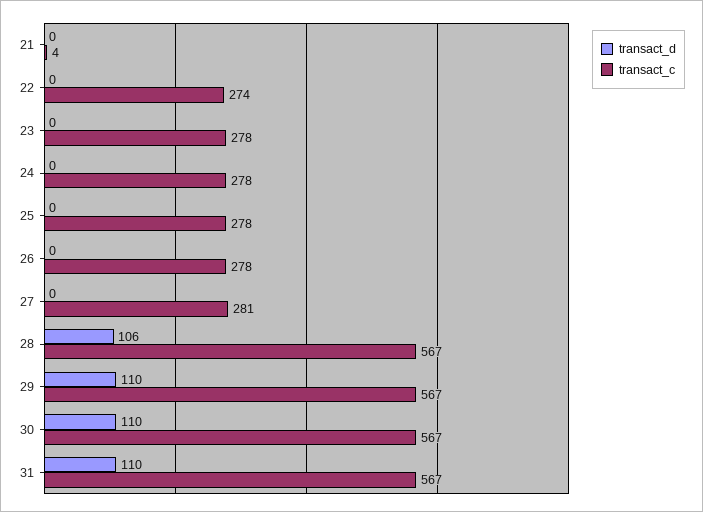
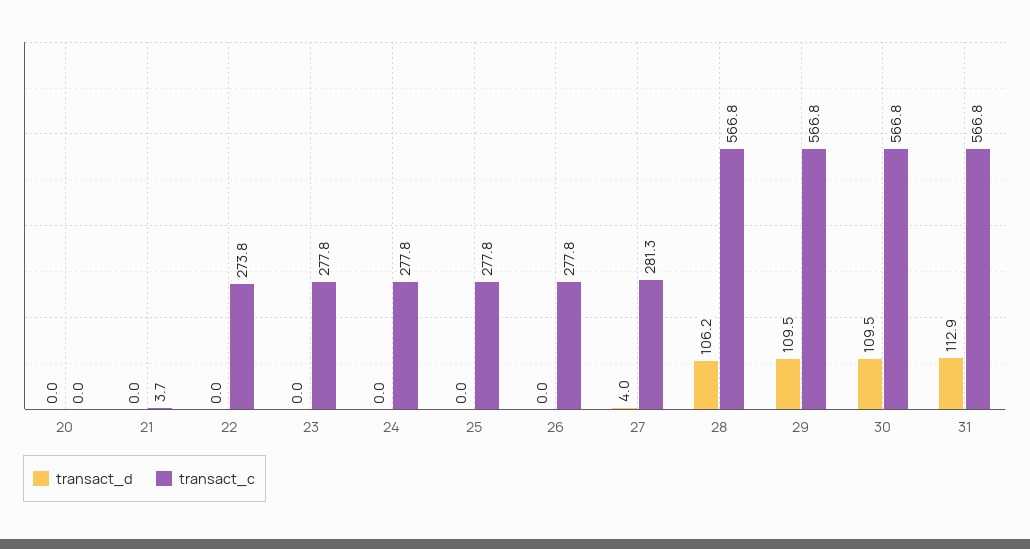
transact_d, 27: 0 -> 4
transact_d, 31: 110 -> 112.9
transact_d, 20: none -> 0
transact_c, 20: none -> 0

